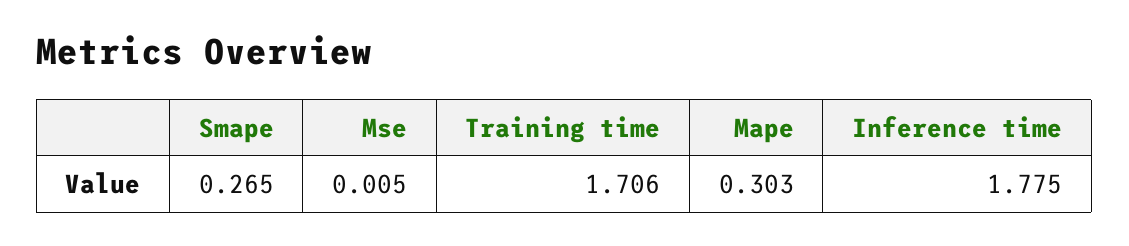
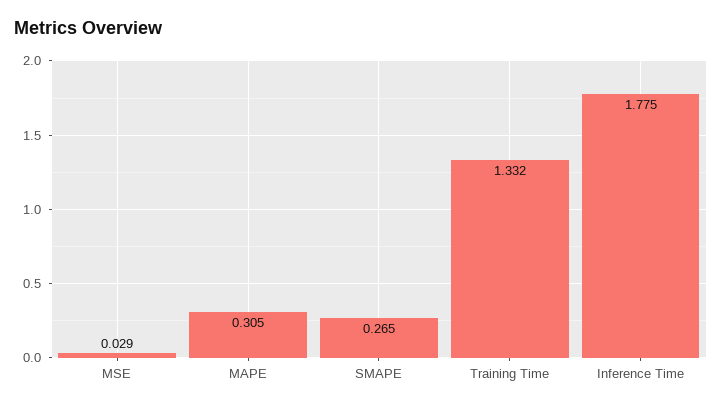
Mse: 0.005 -> 0.029
Training time: 1.706 -> 1.332
Mape: 0.303 -> 0.305

